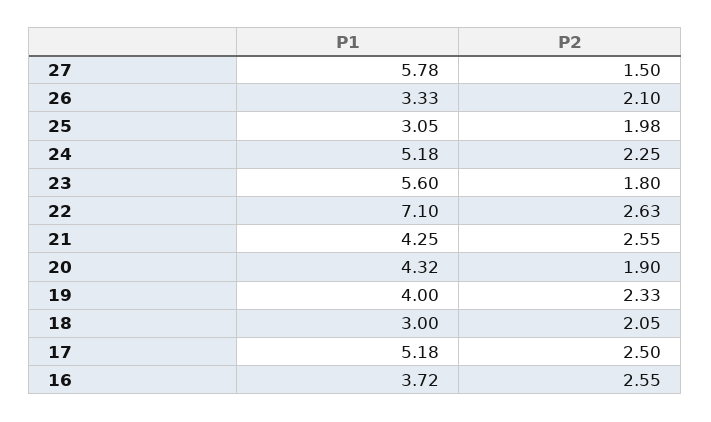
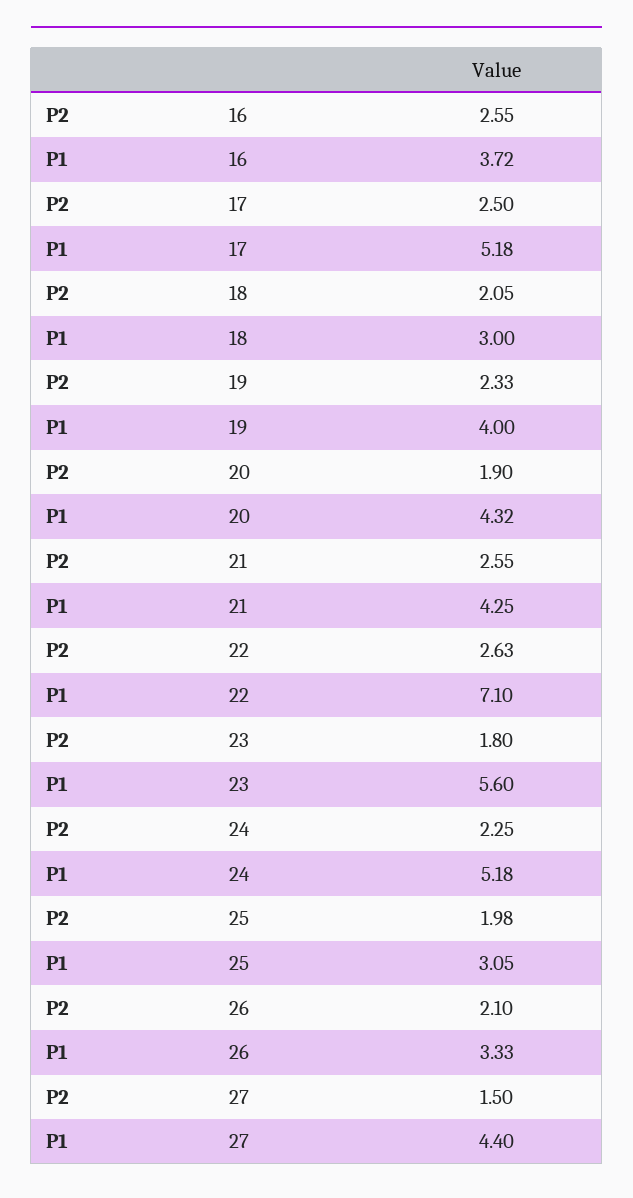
P1, 27: 5.78 -> 4.4

